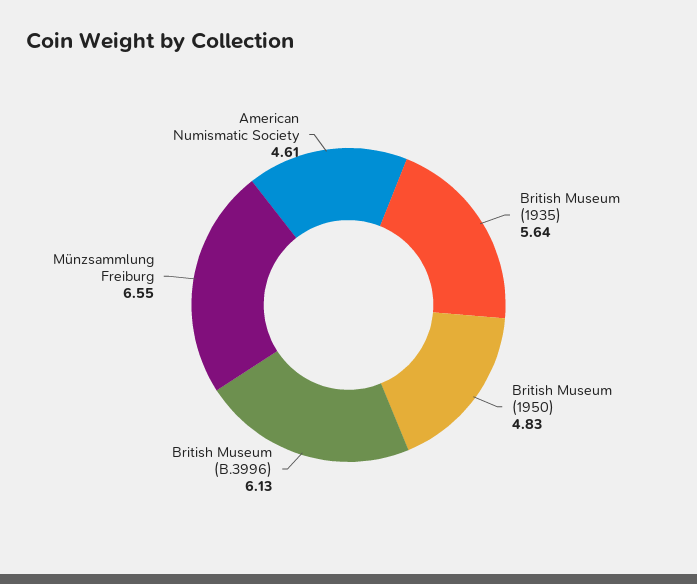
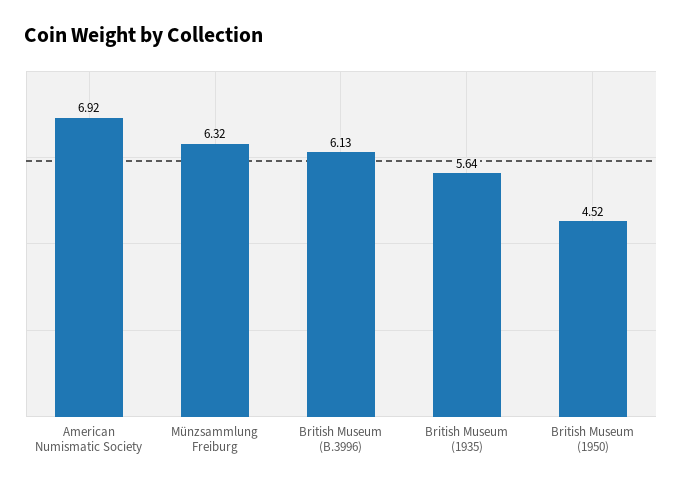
British Museum (1950): 4.83 -> 4.52
Münzsammlung Freiburg: 6.55 -> 6.32
American Numismatic Society: 4.61 -> 6.92

